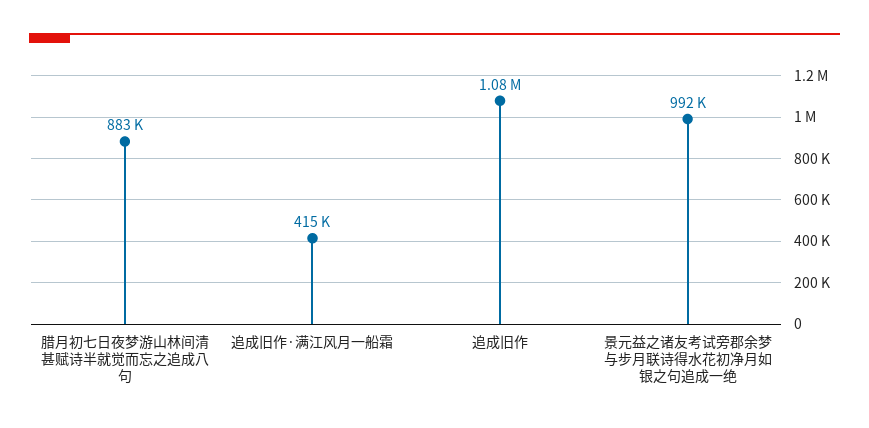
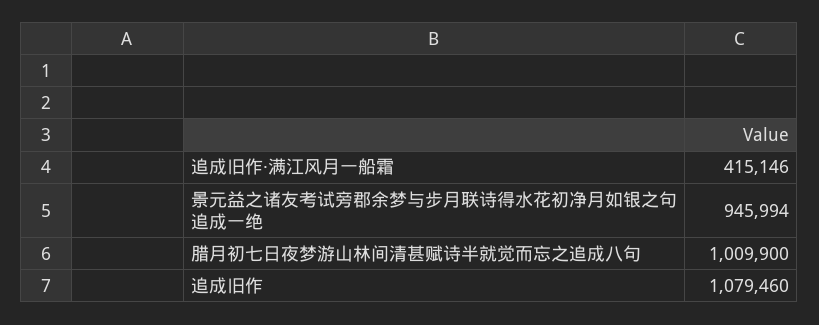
腊月初七日夜梦游山林间清甚赋诗半就觉而忘之追成八句: 883000 -> 1009900
景元益之诸友考试旁郡余梦与步月联诗得水花初净月如银之句追成一绝: 992000 -> 945994

